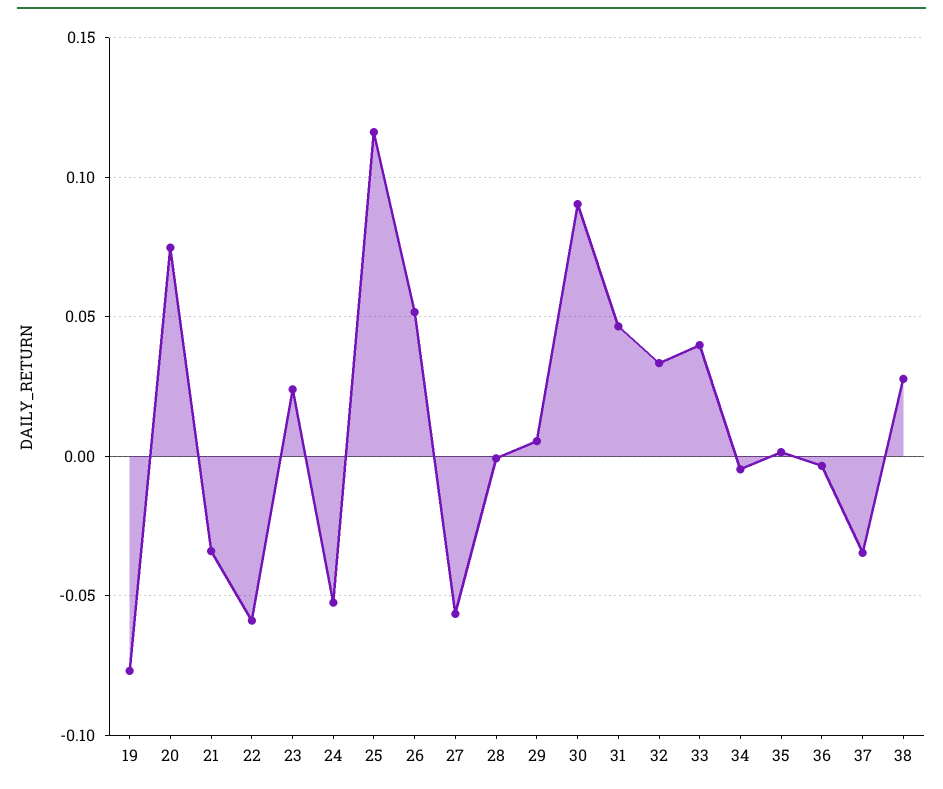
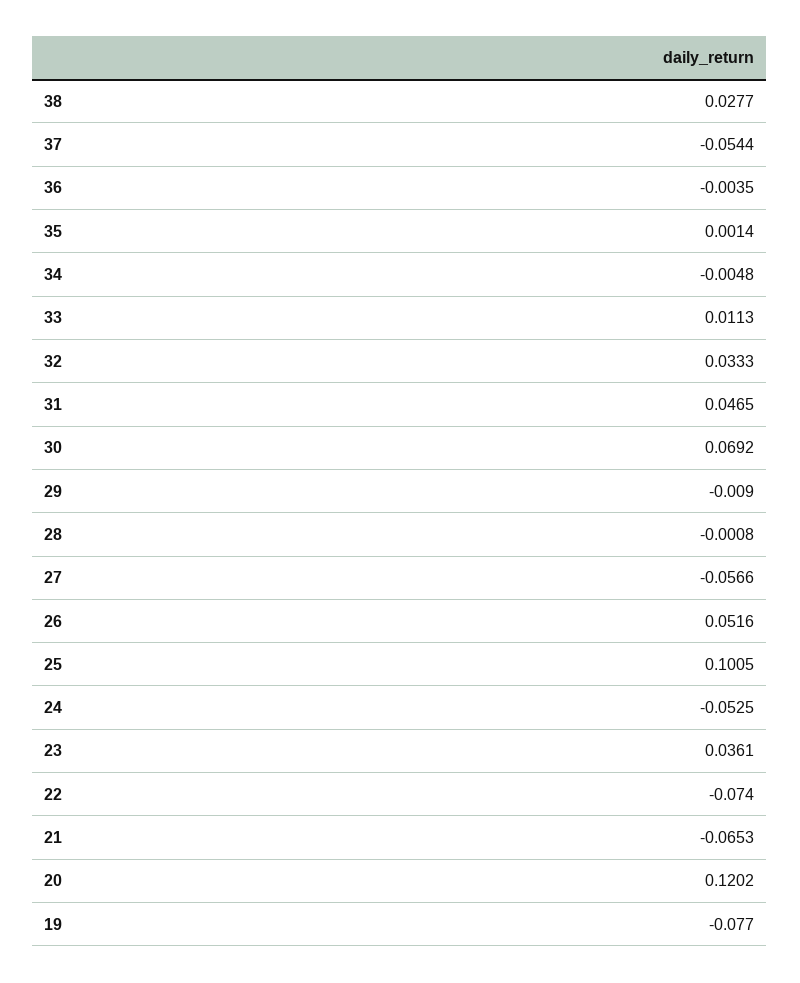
20: 0.075 -> 0.1202
21: -0.035 -> -0.0653
22: -0.06 -> -0.074
23: 0.025 -> 0.0361
25: 0.115 -> 0.1005
29: 0.005 -> -0.009
30: 0.09 -> 0.0692
33: 0.04 -> 0.0113
37: -0.035 -> -0.0544

